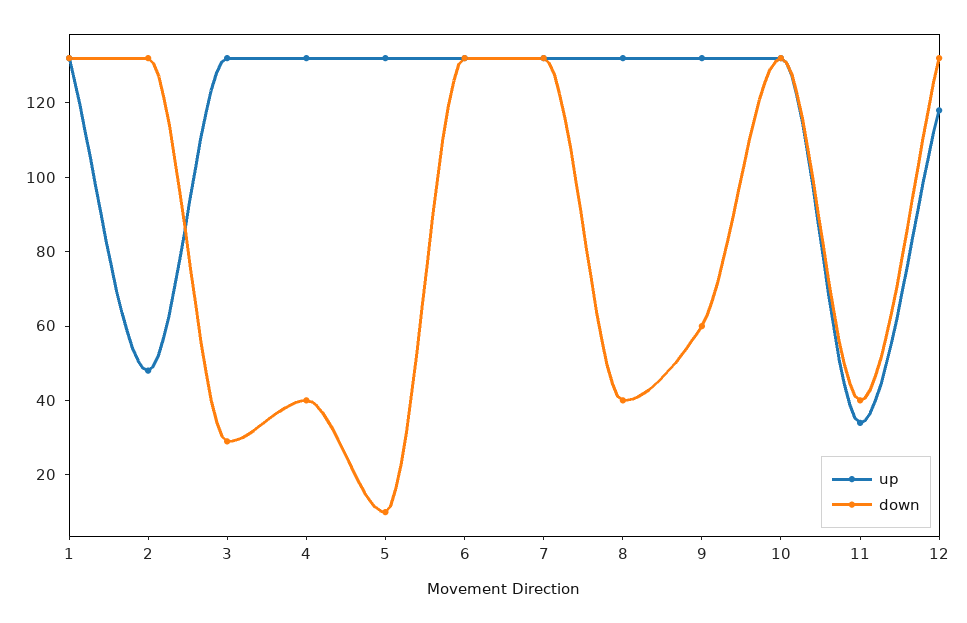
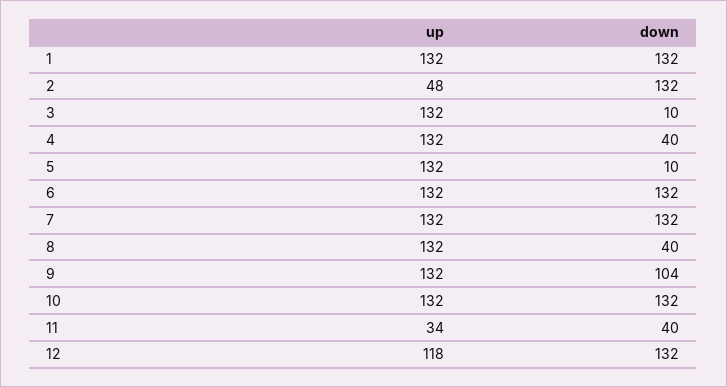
down, 3: 30 -> 10
down, 9: 60 -> 104

